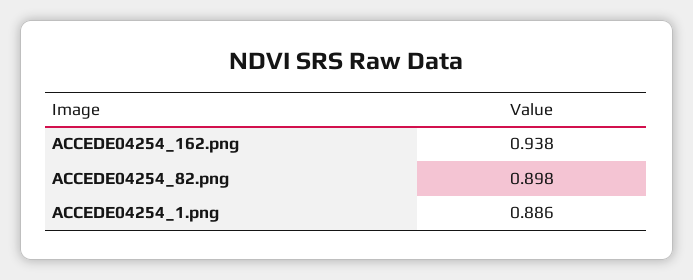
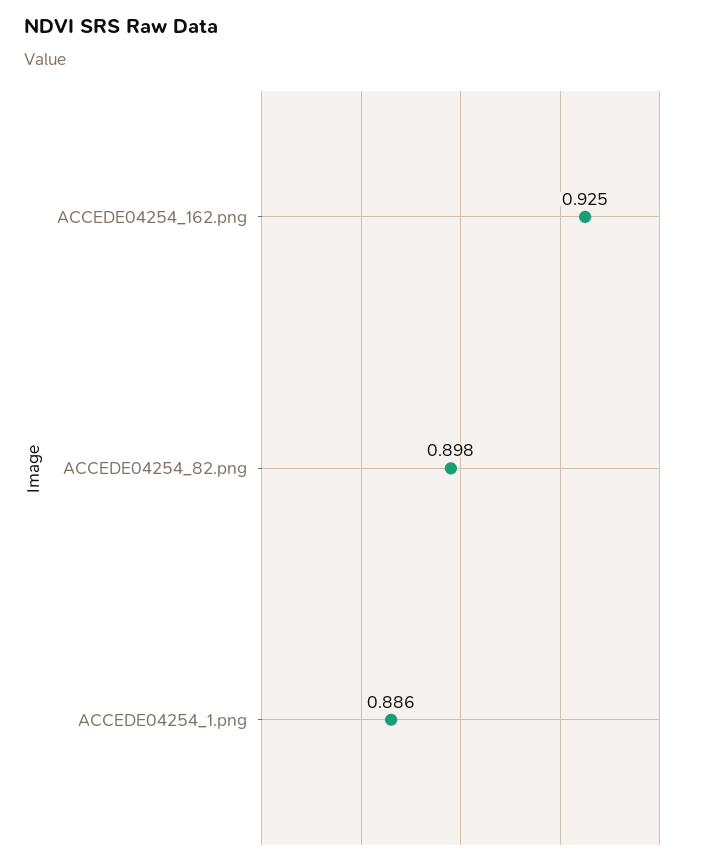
ACCEDE04254_162.png: 0.938 -> 0.925

